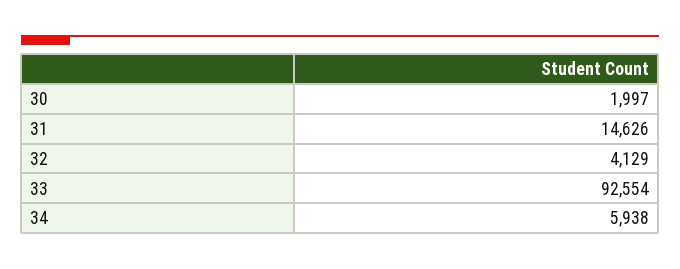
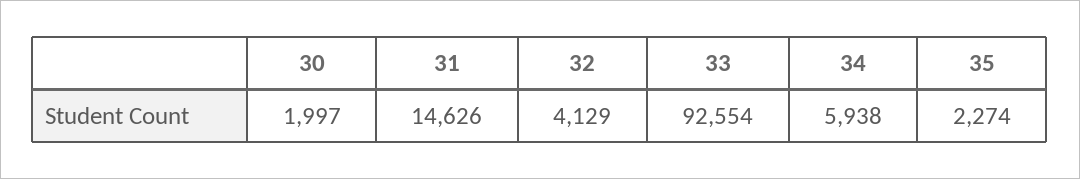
35: none -> 2274

